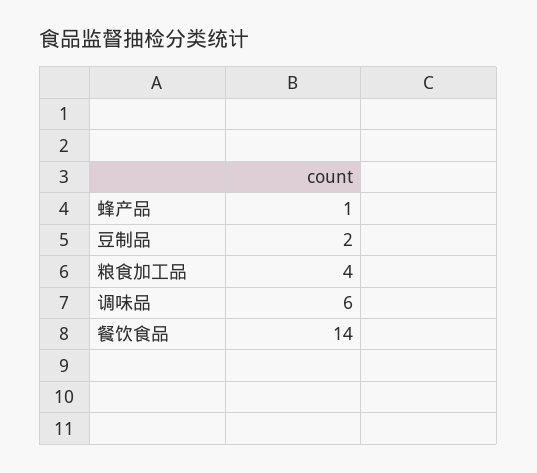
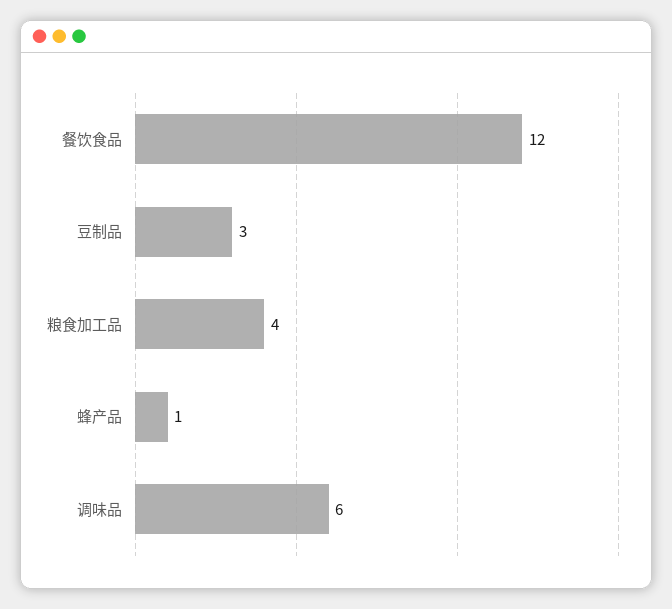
豆制品: 2 -> 3
餐饮食品: 14 -> 12

